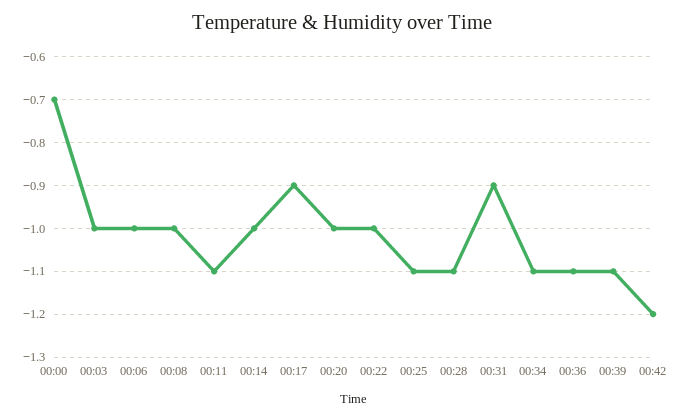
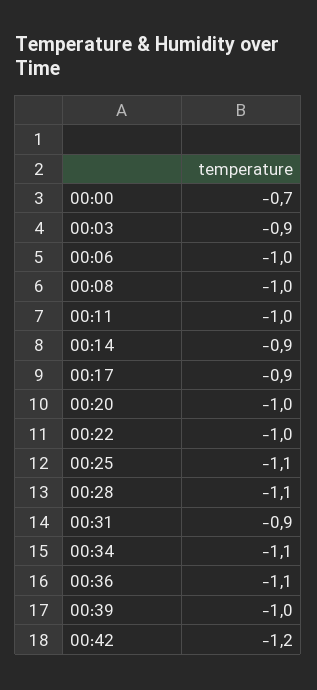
00:03: -1 -> -0.9
00:11: -1.1 -> -1
00:14: -1 -> -0.9
00:39: -1.1 -> -1

